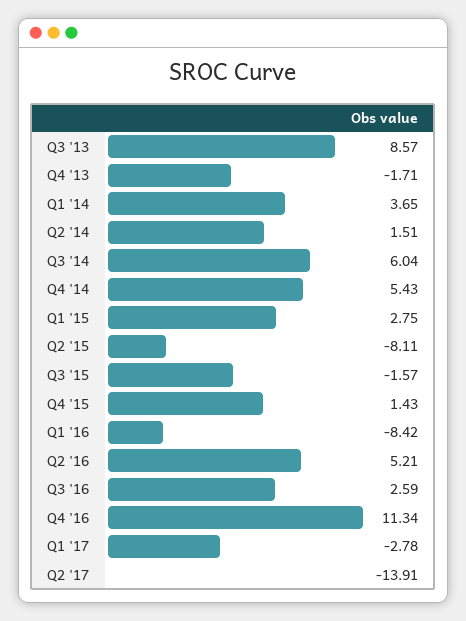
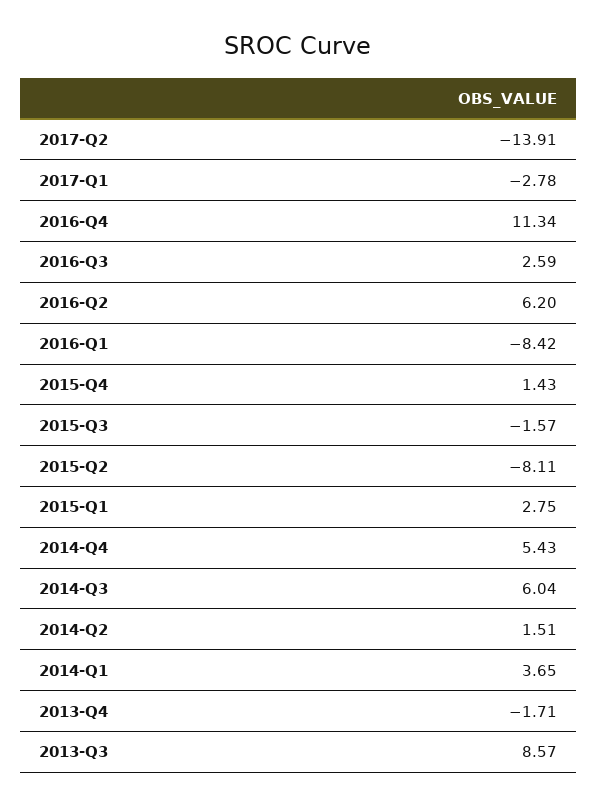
Q2 '16: 5.21 -> 6.2

